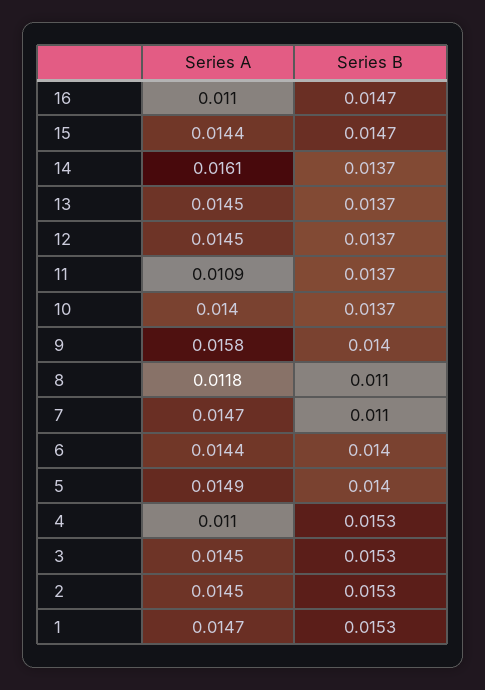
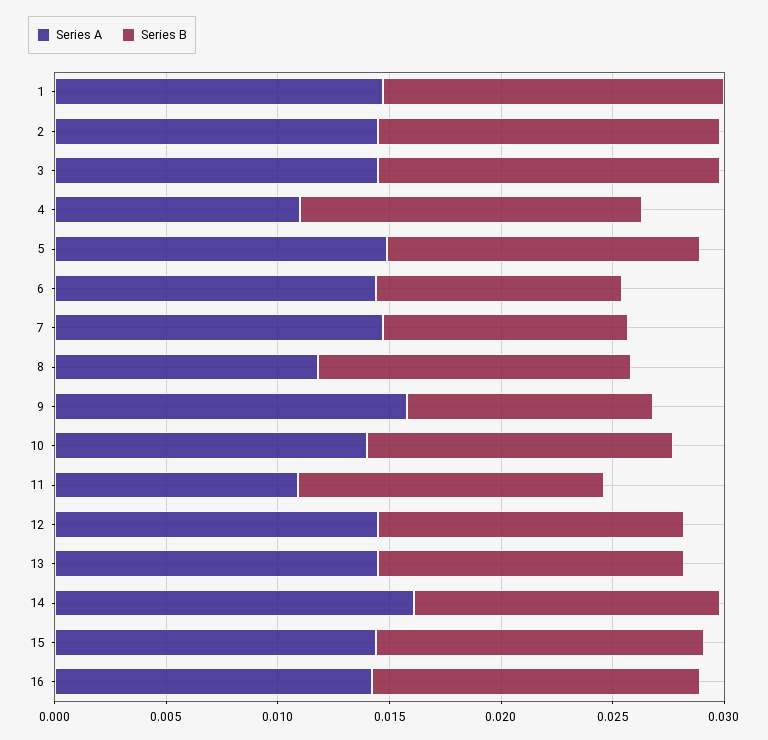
Series A, 16: 0.011 -> 0.014
Series B, 9: 0.014 -> 0.011
Series B, 8: 0.011 -> 0.014
Series B, 6: 0.014 -> 0.011

